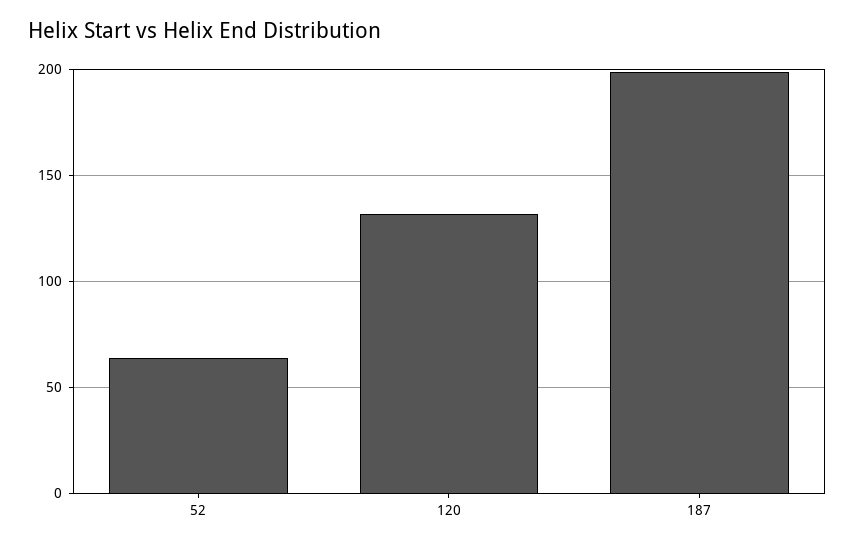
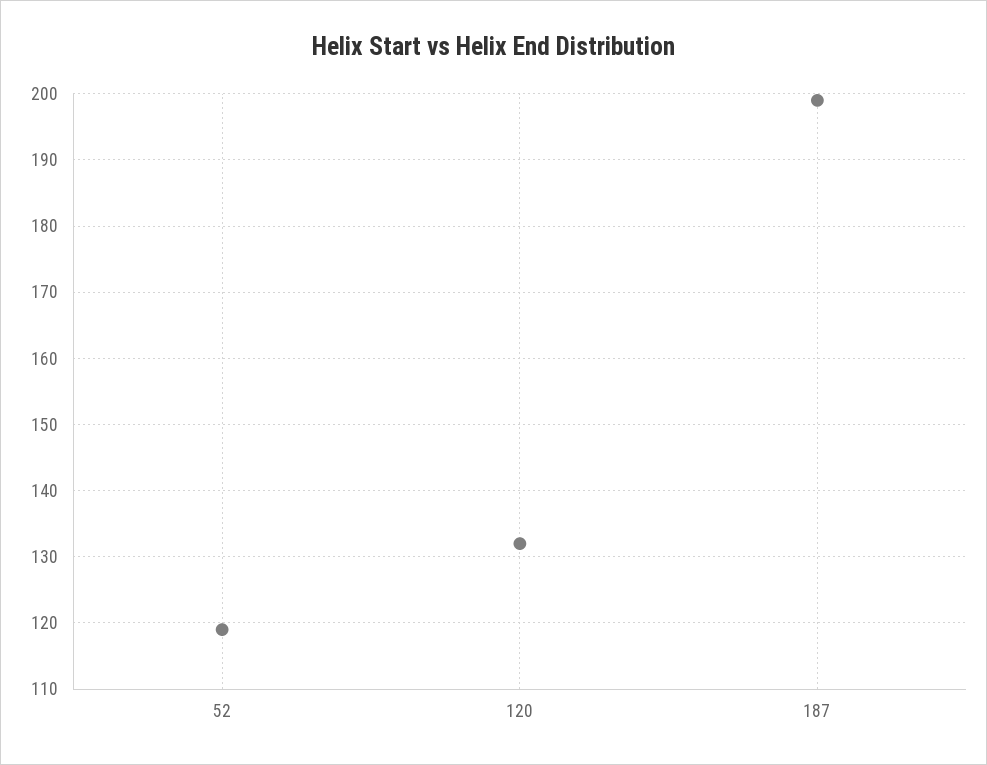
52: 65 -> 119

